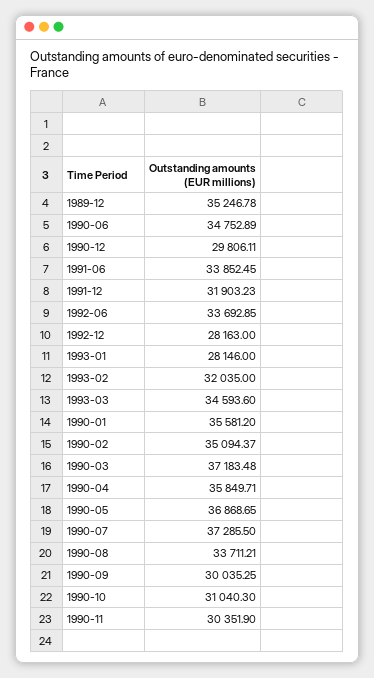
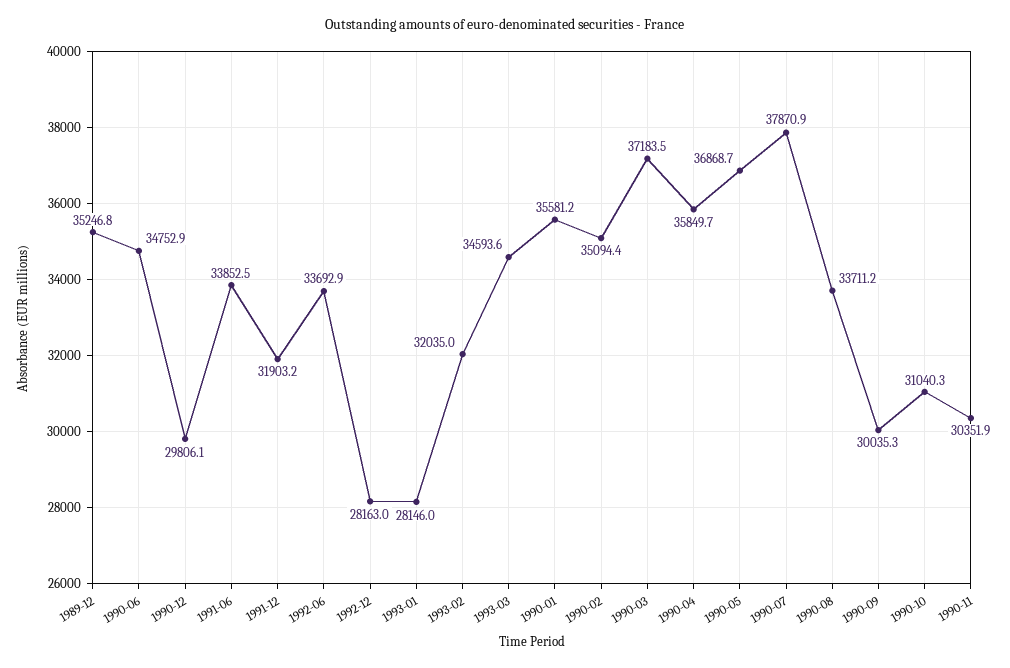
1990-07: 37285.5 -> 37870.9

